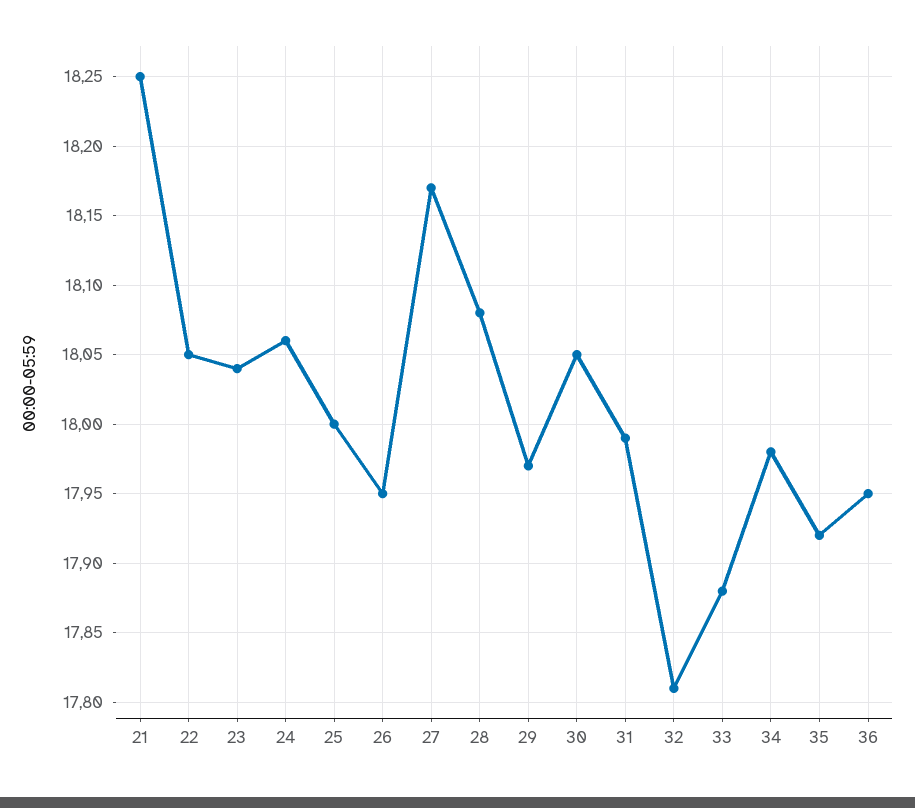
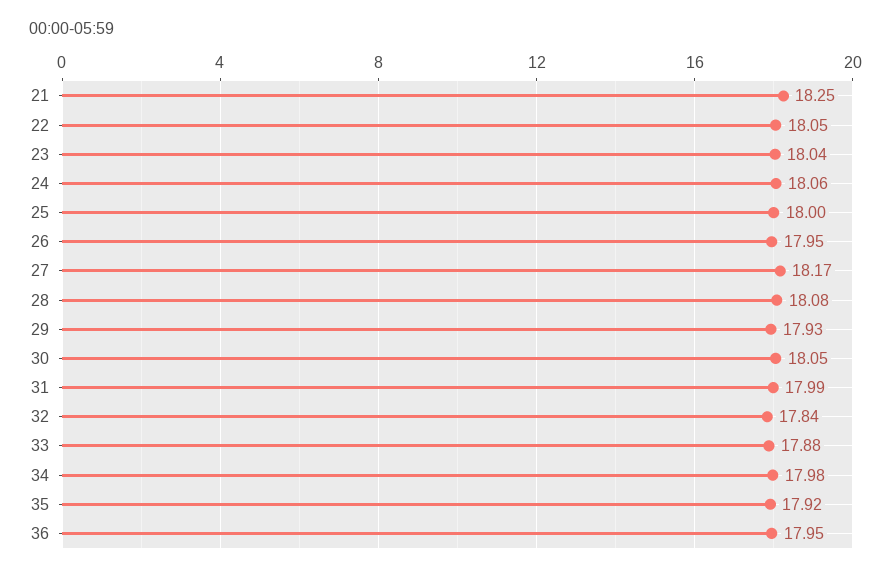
29: 17.97 -> 17.93
32: 17.81 -> 17.84

